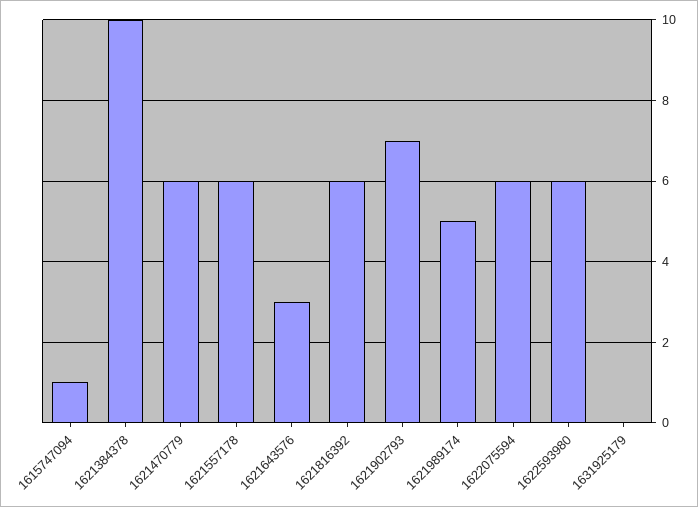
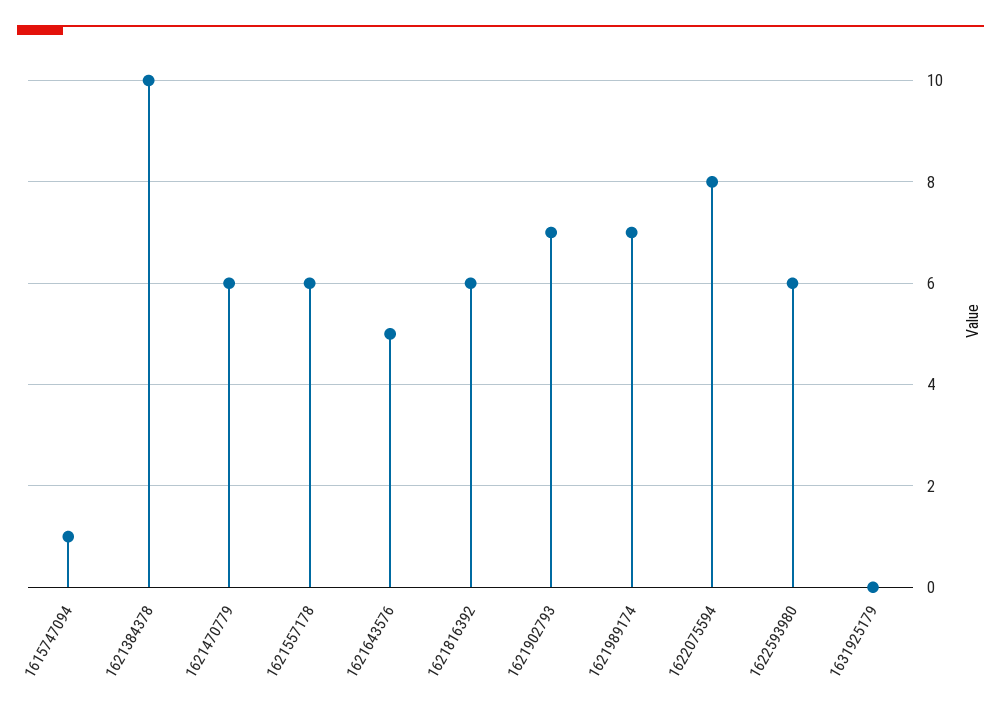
1621643576: 3 -> 5
1621989174: 5 -> 7
1622075594: 6 -> 8

